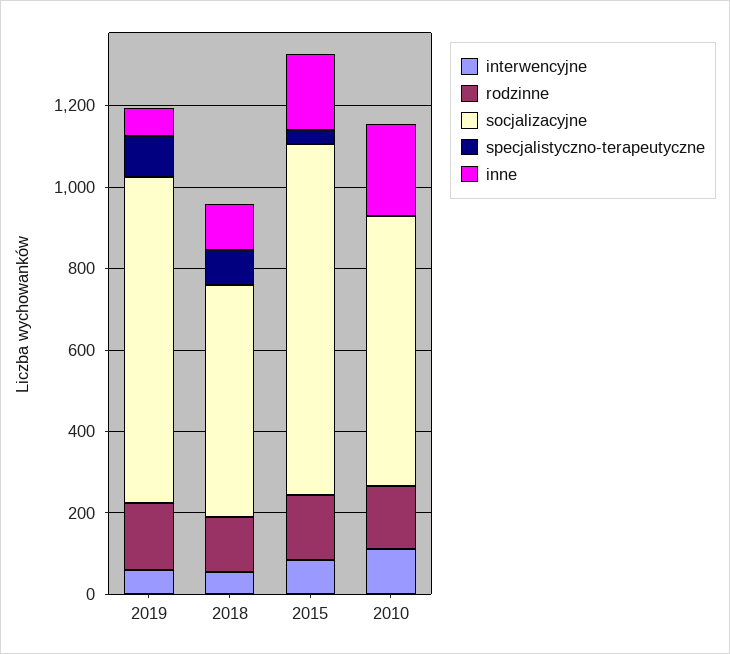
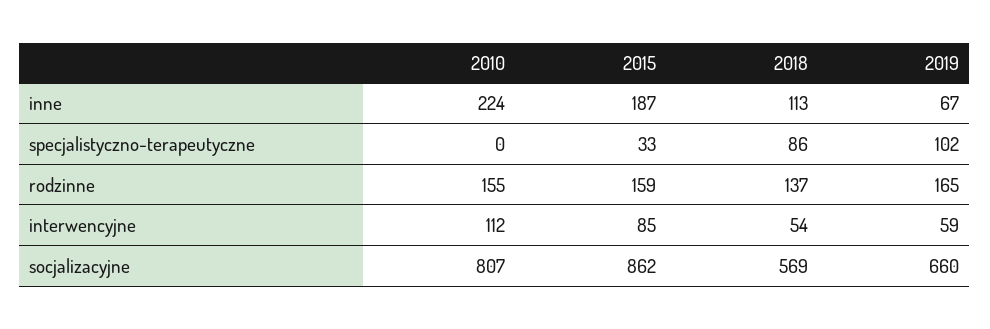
socjalizacyjne, 2019: 800 -> 660
socjalizacyjne, 2010: 650 -> 807

